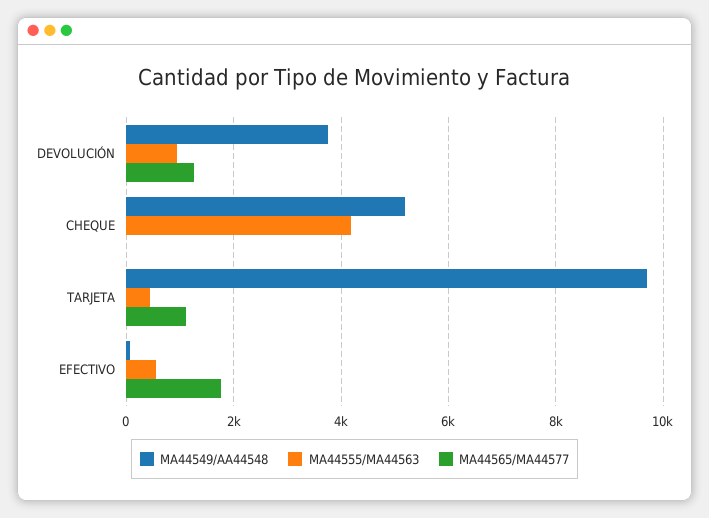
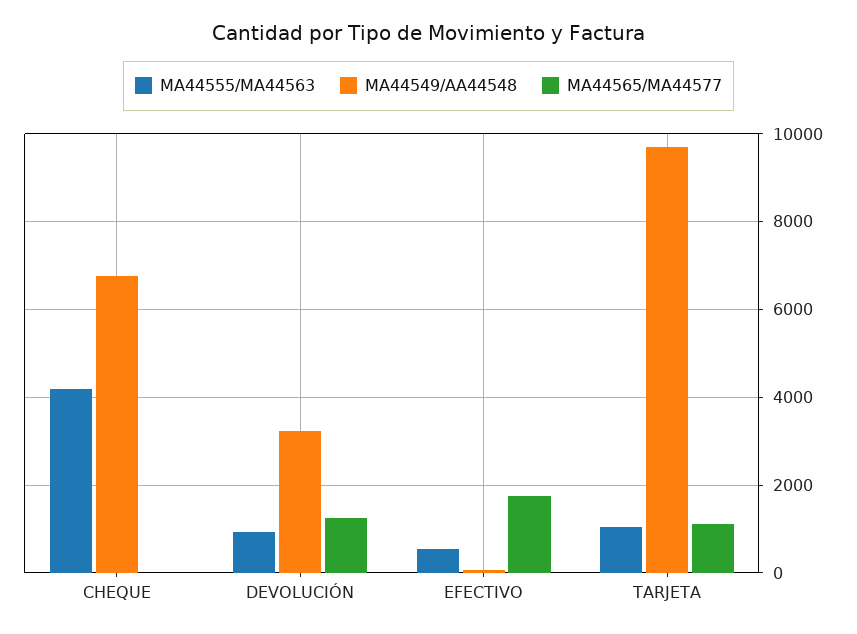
MA44549/AA44548, DEVOLUCIÓN: 3800 -> 3200
MA44549/AA44548, CHEQUE: 5200 -> 6800
MA44555/MA44563, TARJETA: 400 -> 1000

